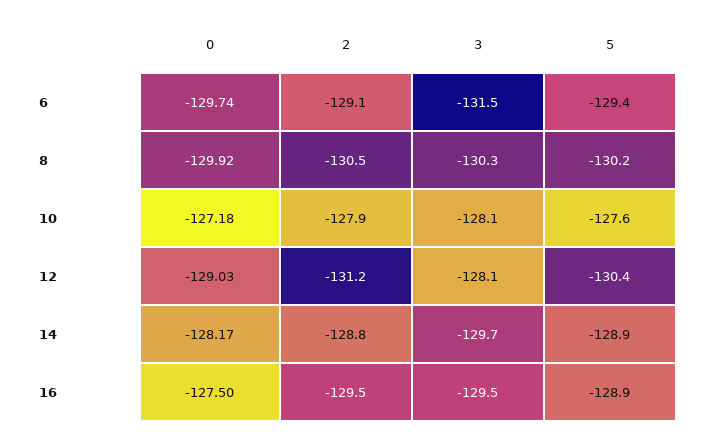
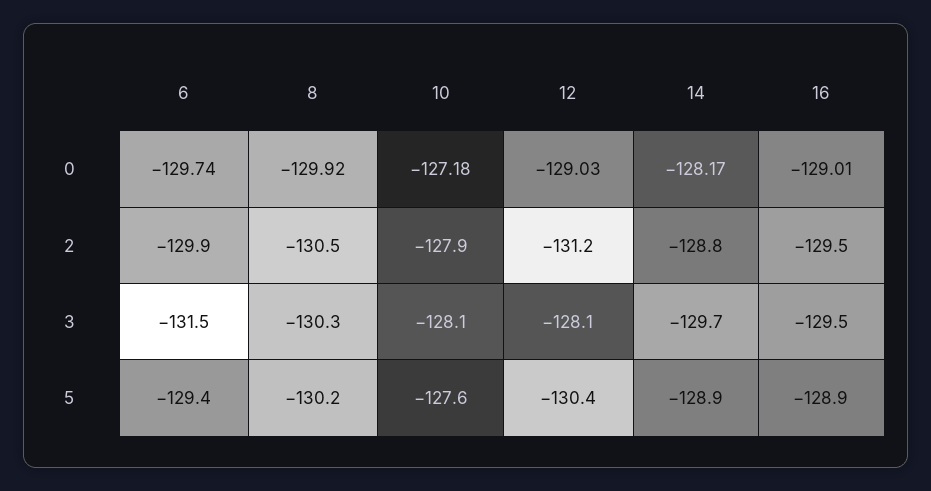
2, 6: -129.1 -> -129.9
0, 16: -127.5 -> -129.01

